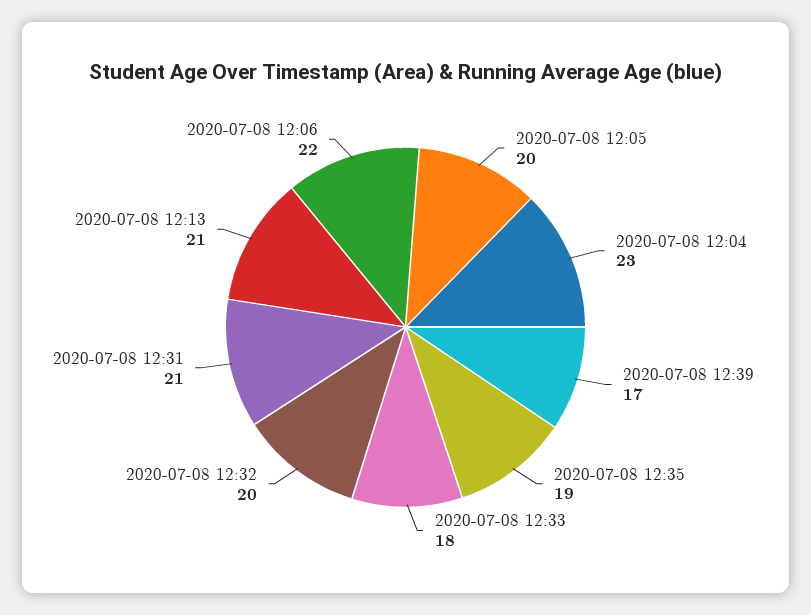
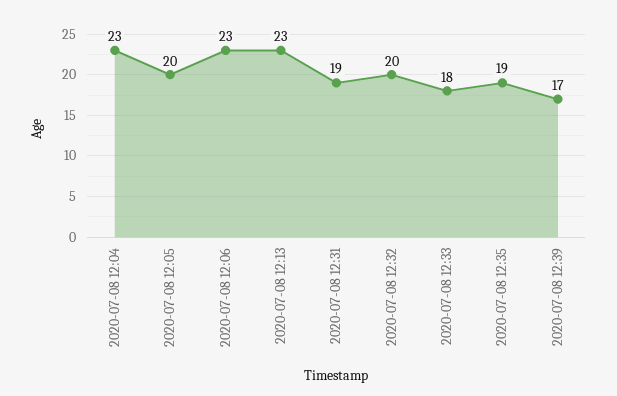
2020-07-08 12:31: 21 -> 19
2020-07-08 12:13: 21 -> 23
2020-07-08 12:06: 22 -> 23

